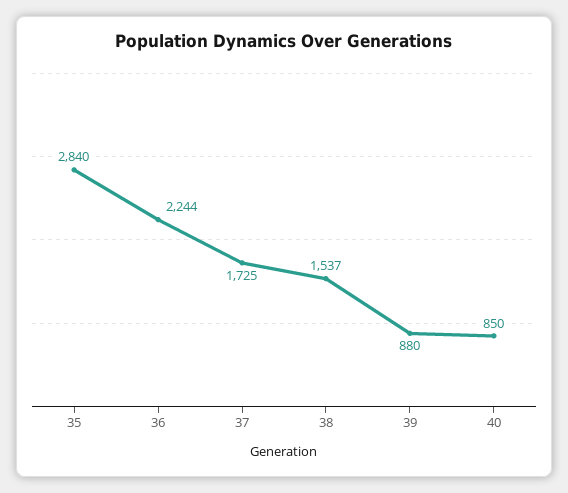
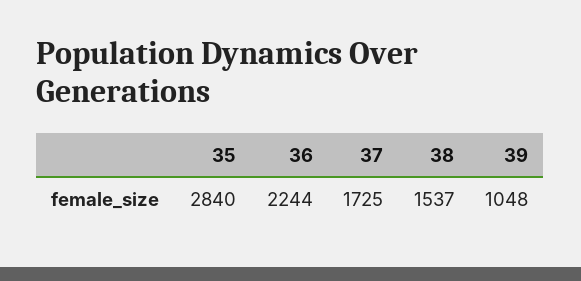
39: 880 -> 1048
40: 850 -> none

